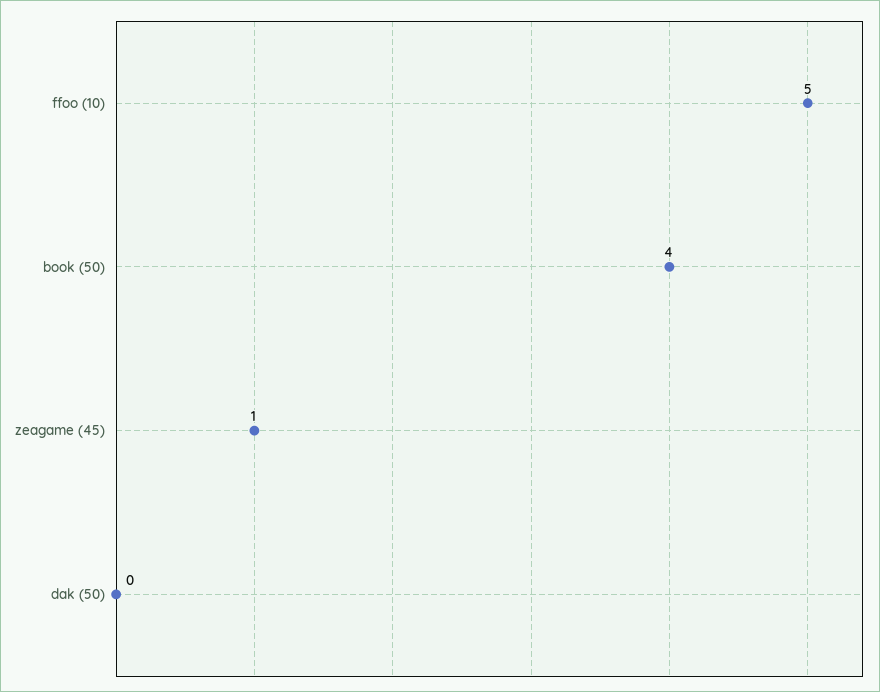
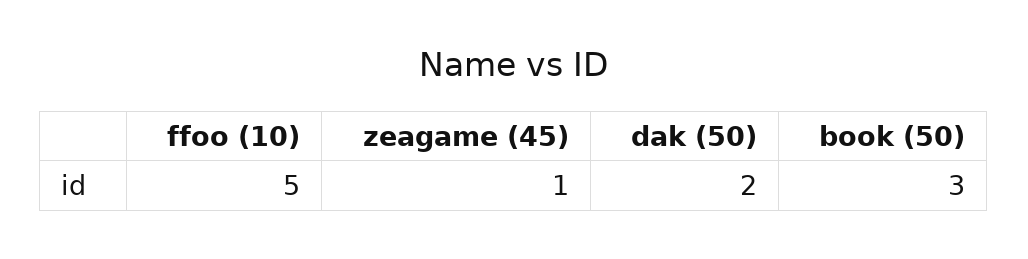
book (50): 4 -> 3
dak (50): 0 -> 2

